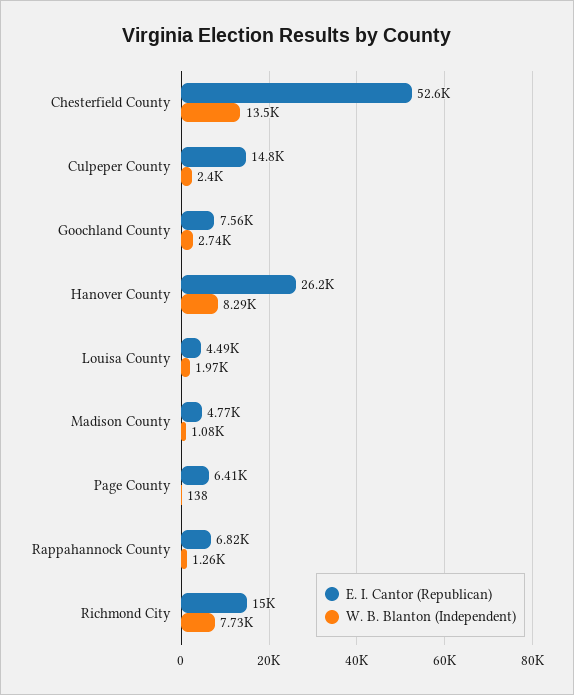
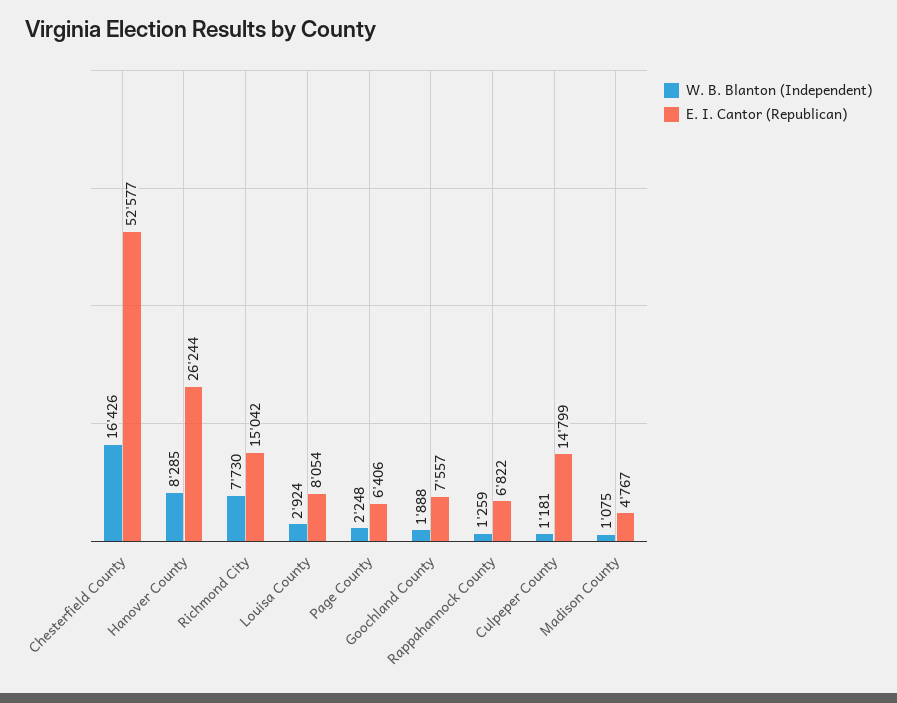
W. B. Blanton (Independent), Chesterfield County: 13500 -> 16426
W. B. Blanton (Independent), Culpeper County: 2400 -> 1181
W. B. Blanton (Independent), Goochland County: 2740 -> 1888
E. I. Cantor (Republican), Louisa County: 4490 -> 8054
W. B. Blanton (Independent), Louisa County: 1970 -> 2924
W. B. Blanton (Independent), Page County: 138 -> 2248

